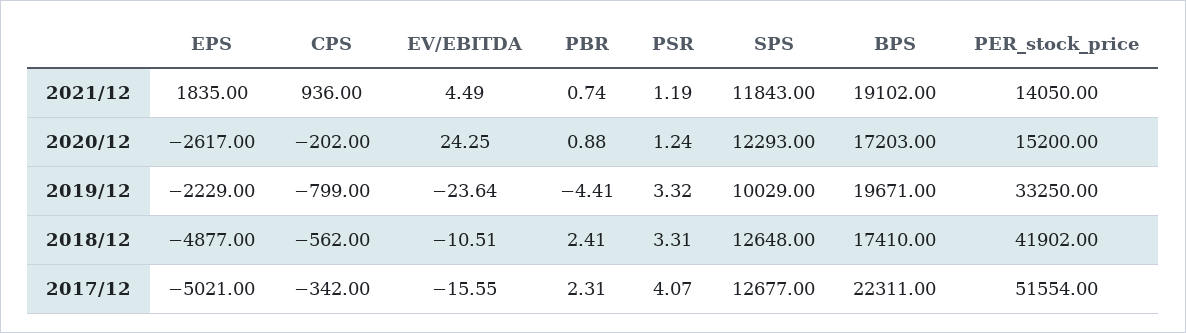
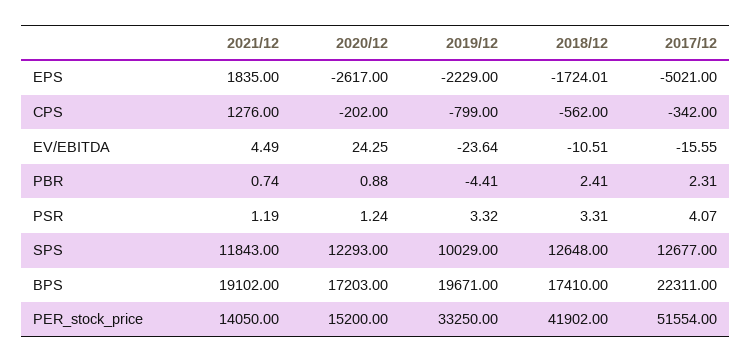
CPS, 2021/12: 936 -> 1276
EPS, 2018/12: -4877 -> -1724.01

